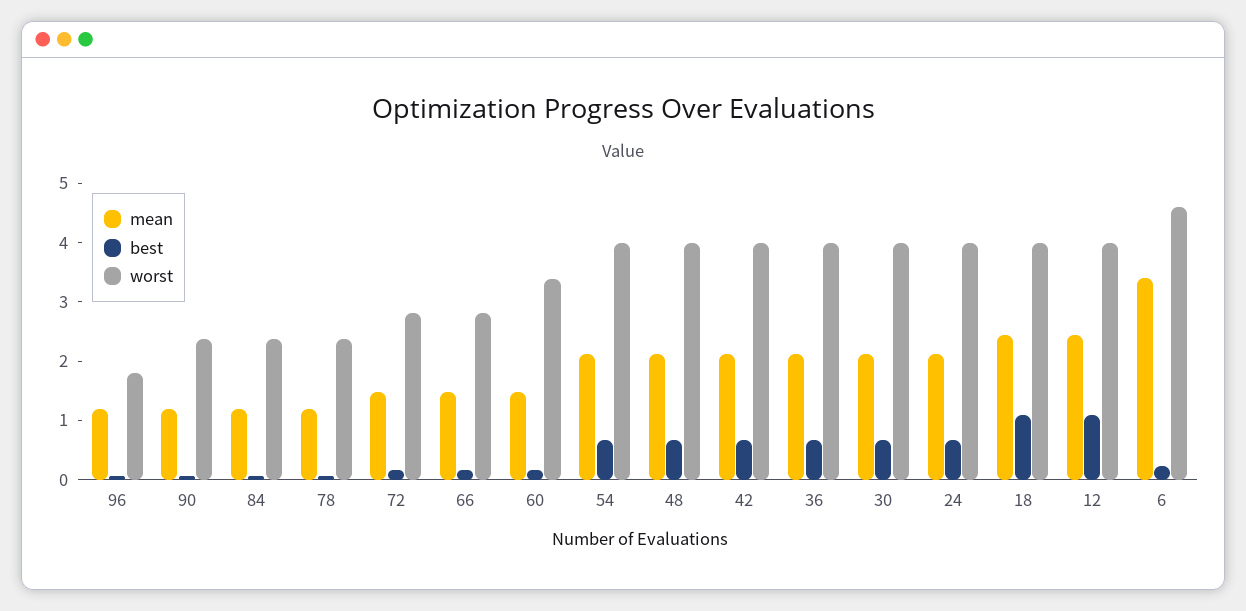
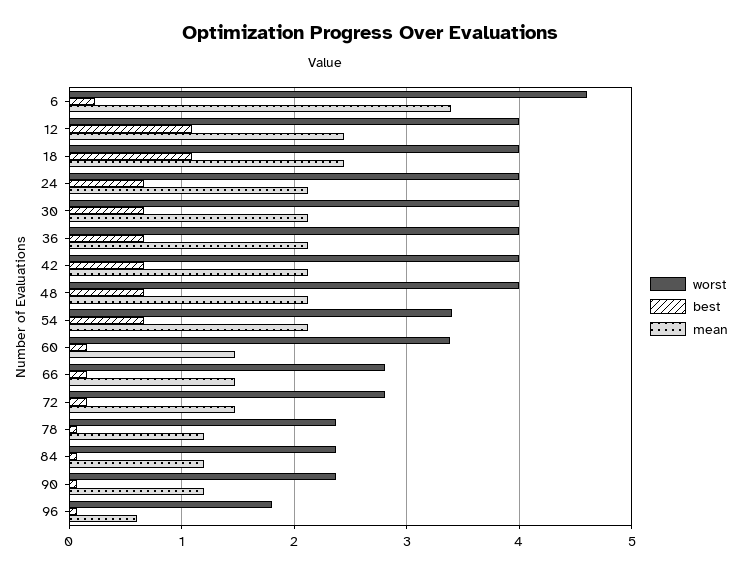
mean, 96: 1.2 -> 0.6
worst, 54: 4 -> 3.4

